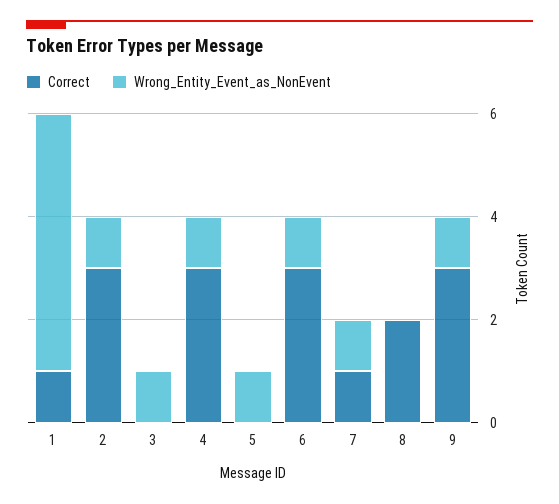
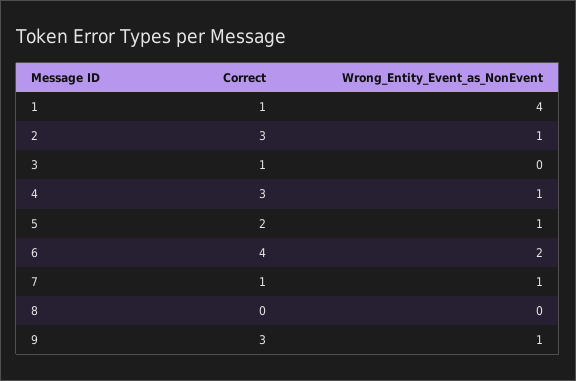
Wrong_Entity_Event_as_NonEvent, 1: 5 -> 4
Correct, 3: 0 -> 1
Wrong_Entity_Event_as_NonEvent, 3: 1 -> 0
Correct, 5: 0 -> 2
Correct, 6: 3 -> 4
Wrong_Entity_Event_as_NonEvent, 6: 1 -> 2
Correct, 8: 2 -> 0

